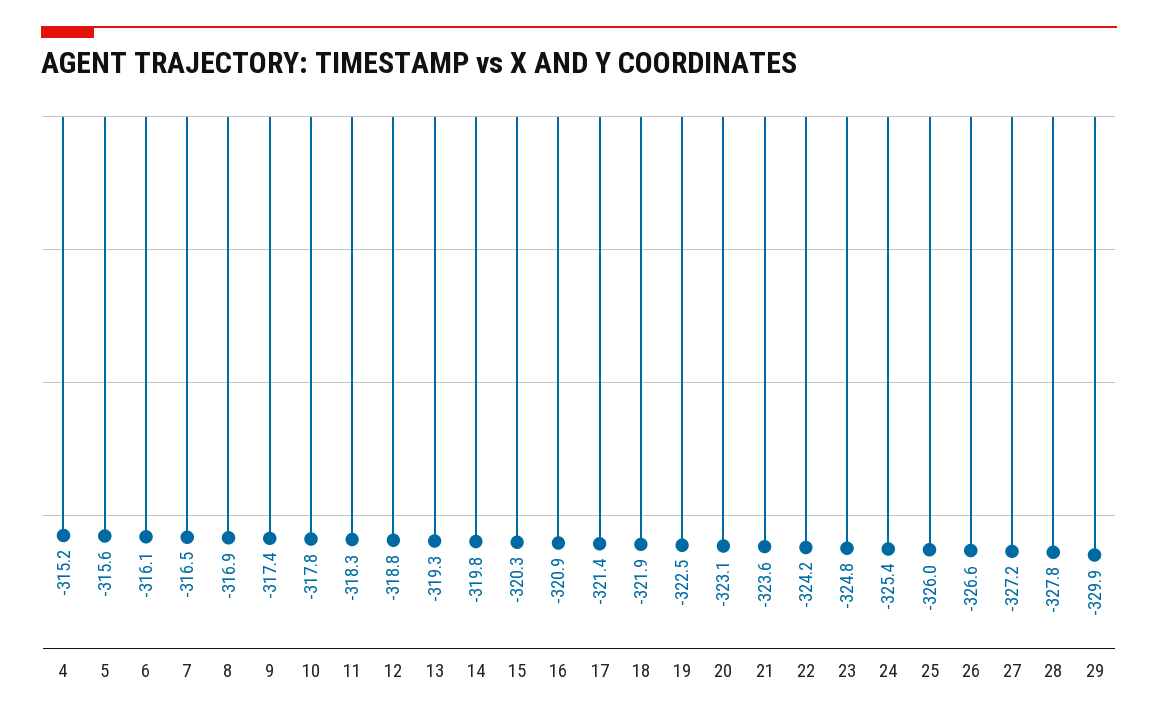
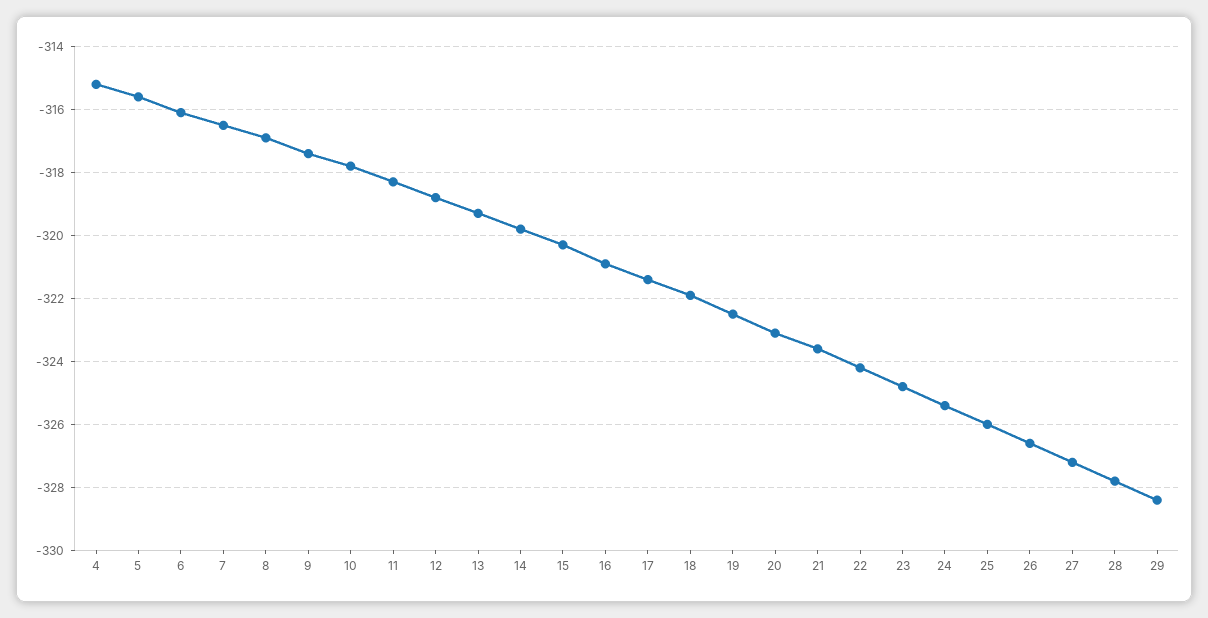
29: -329.9 -> -328.5

